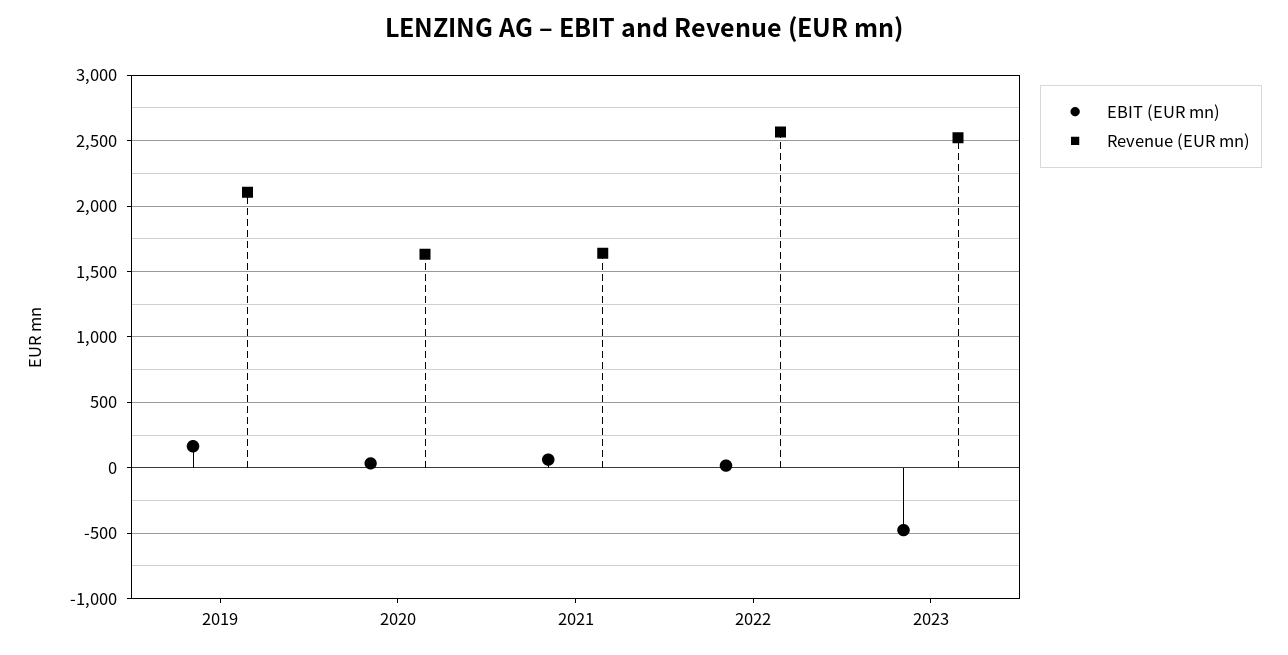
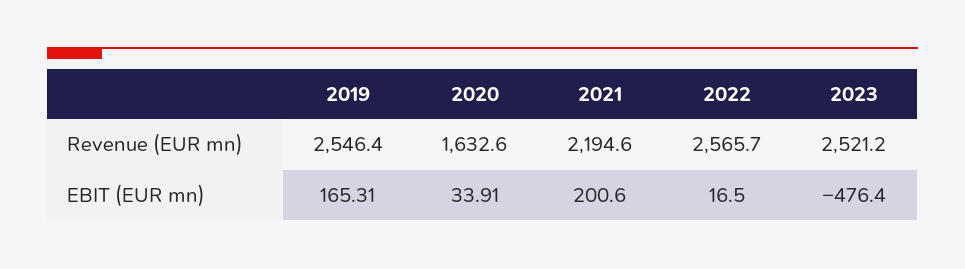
Revenue (EUR mn), 2019: 2100 -> 2546.4
EBIT (EUR mn), 2021: 50 -> 200.6
Revenue (EUR mn), 2021: 1650 -> 2194.6

